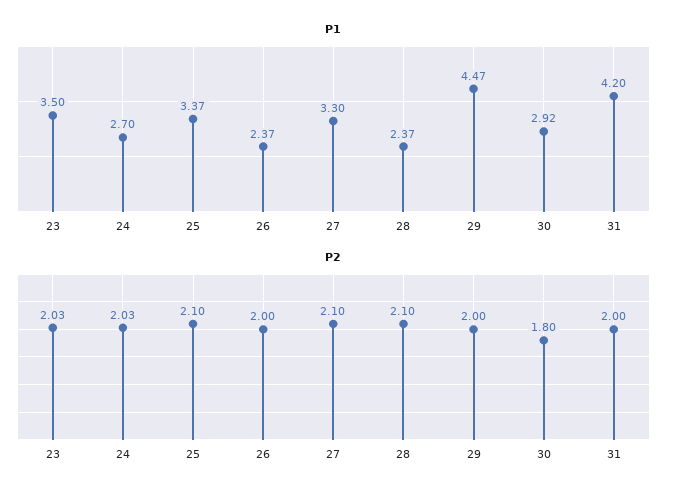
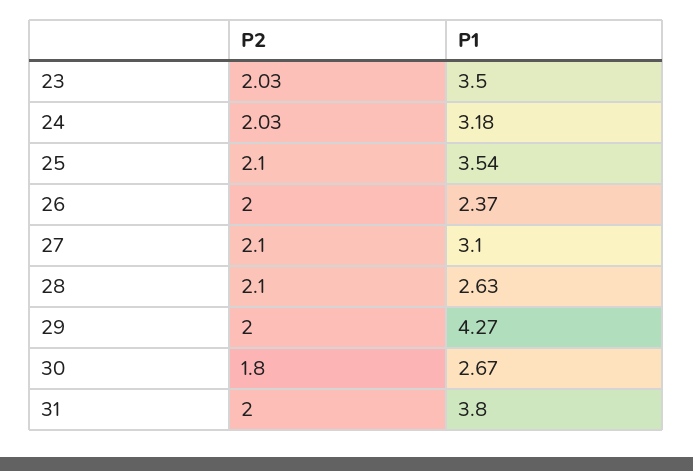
P1, 24: 2.7 -> 3.18
P1, 25: 3.37 -> 3.54
P1, 27: 3.3 -> 3.1
P1, 28: 2.37 -> 2.63
P1, 29: 4.47 -> 4.27
P1, 30: 2.92 -> 2.67
P1, 31: 4.2 -> 3.8

